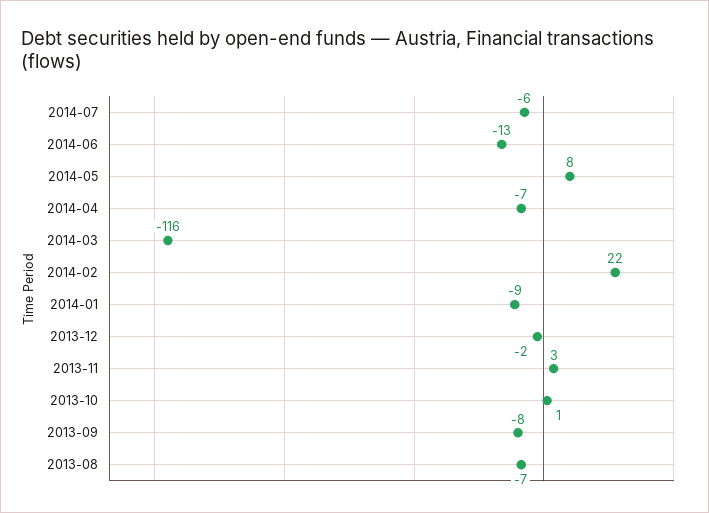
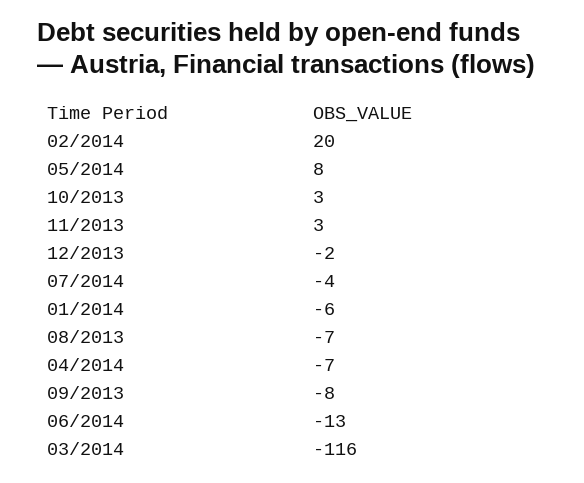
2014-07: -6 -> -4
2014-02: 22 -> 20
2014-01: -9 -> -6
2013-10: 1 -> 3

